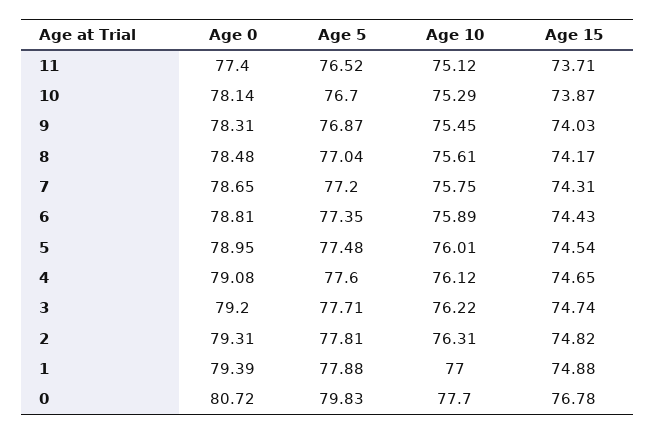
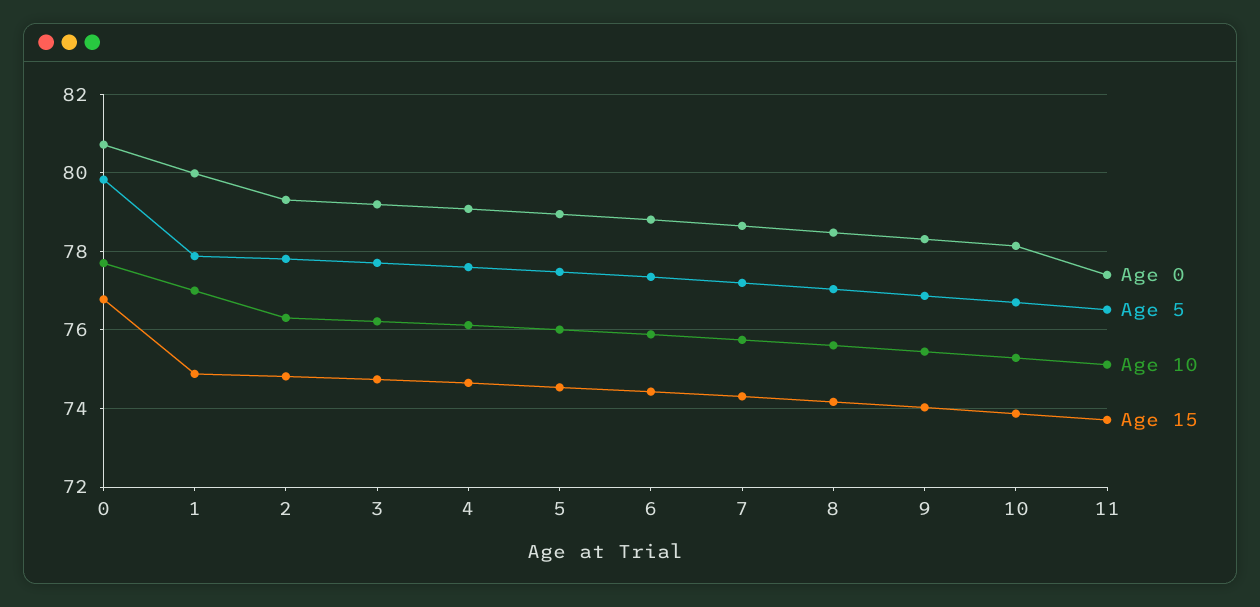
Age 0, 1: 79.39 -> 80

